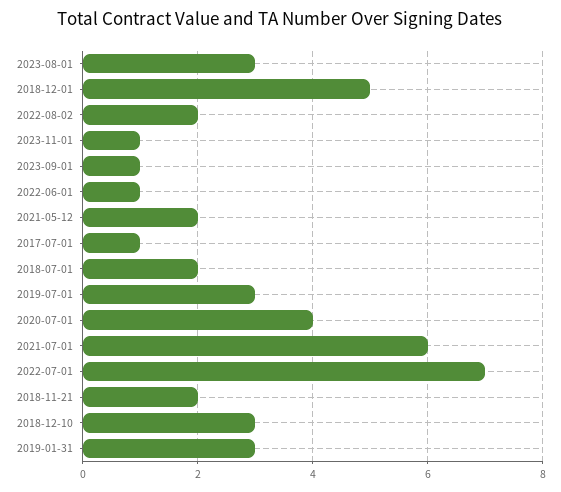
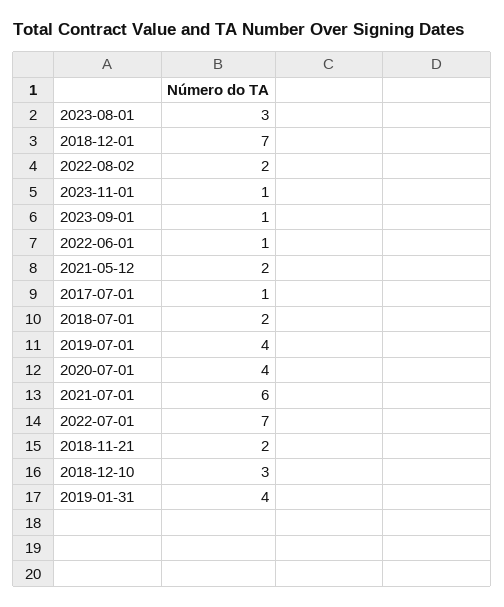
2018-12-01: 5 -> 7
2019-07-01: 3 -> 4
2019-01-31: 3 -> 4

